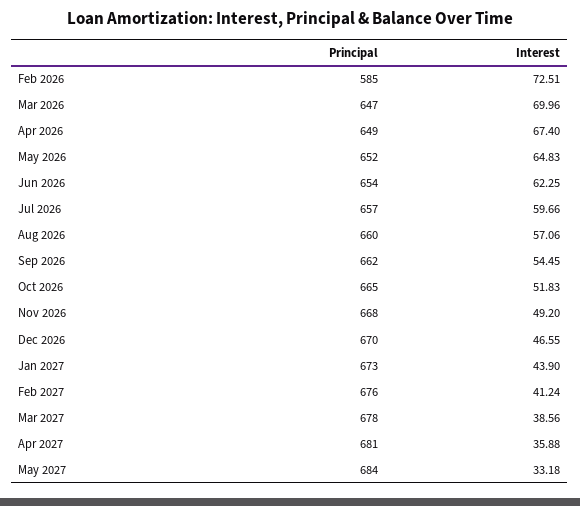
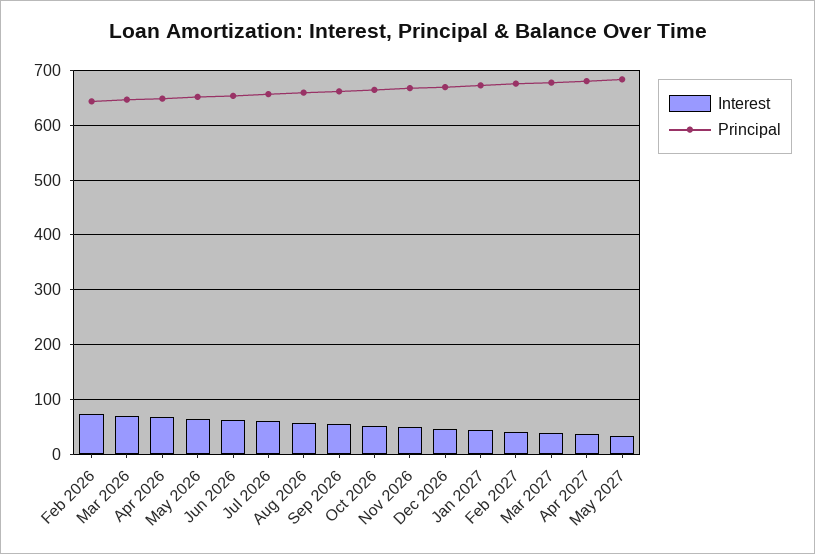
Principal, Feb 2026: 585 -> 640

